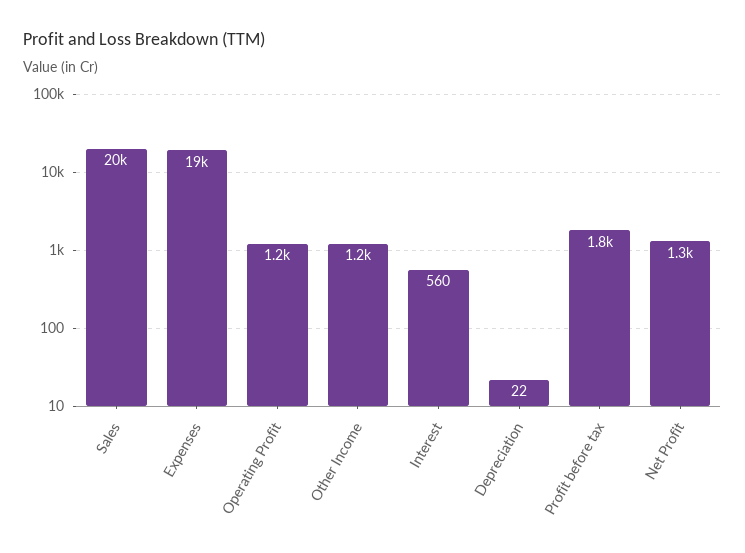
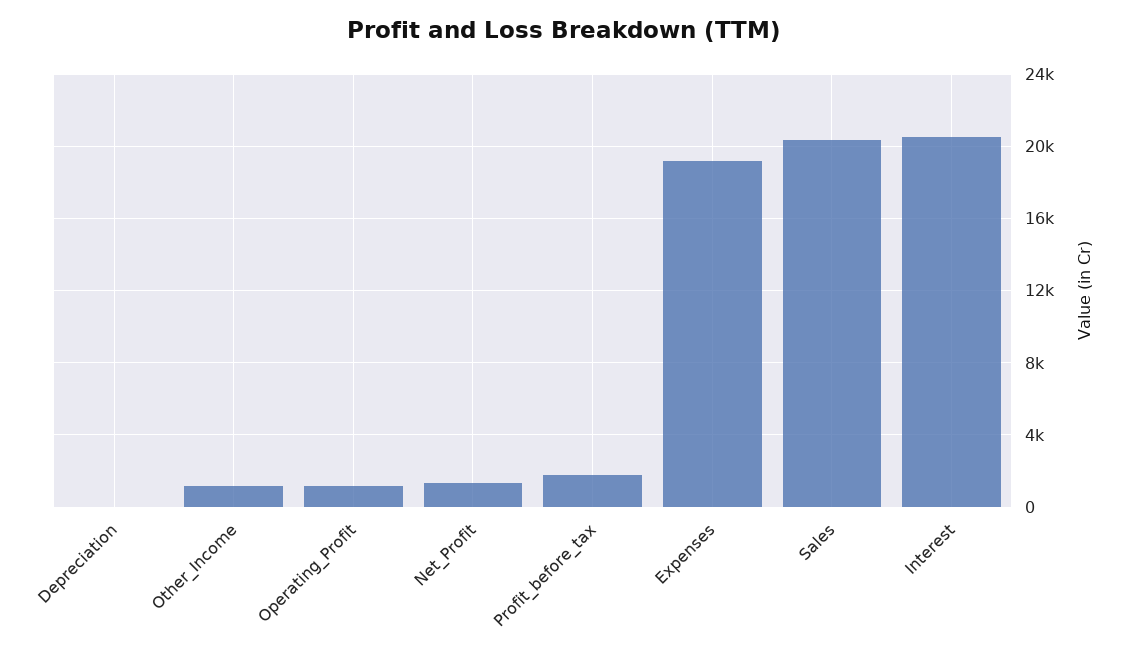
Interest: 560 -> 20500

